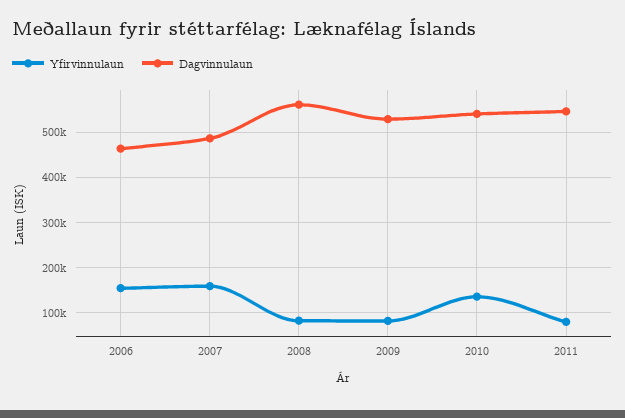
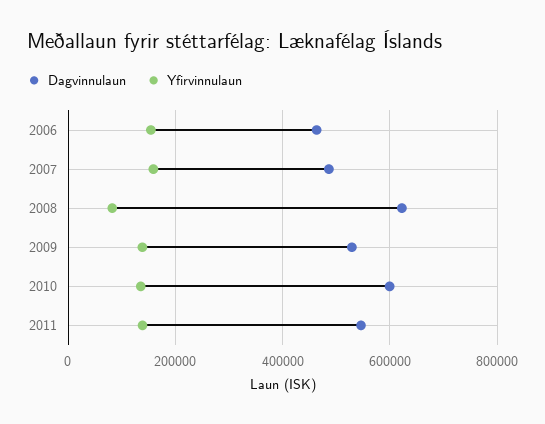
Dagvinnulaun, 2008: 560000 -> 620000
Yfirvinnulaun, 2009: 80000 -> 140000
Dagvinnulaun, 2010: 540000 -> 600000
Yfirvinnulaun, 2011: 80000 -> 140000

